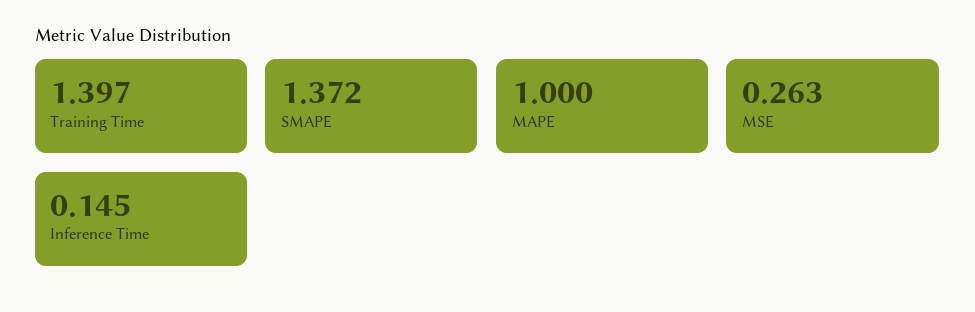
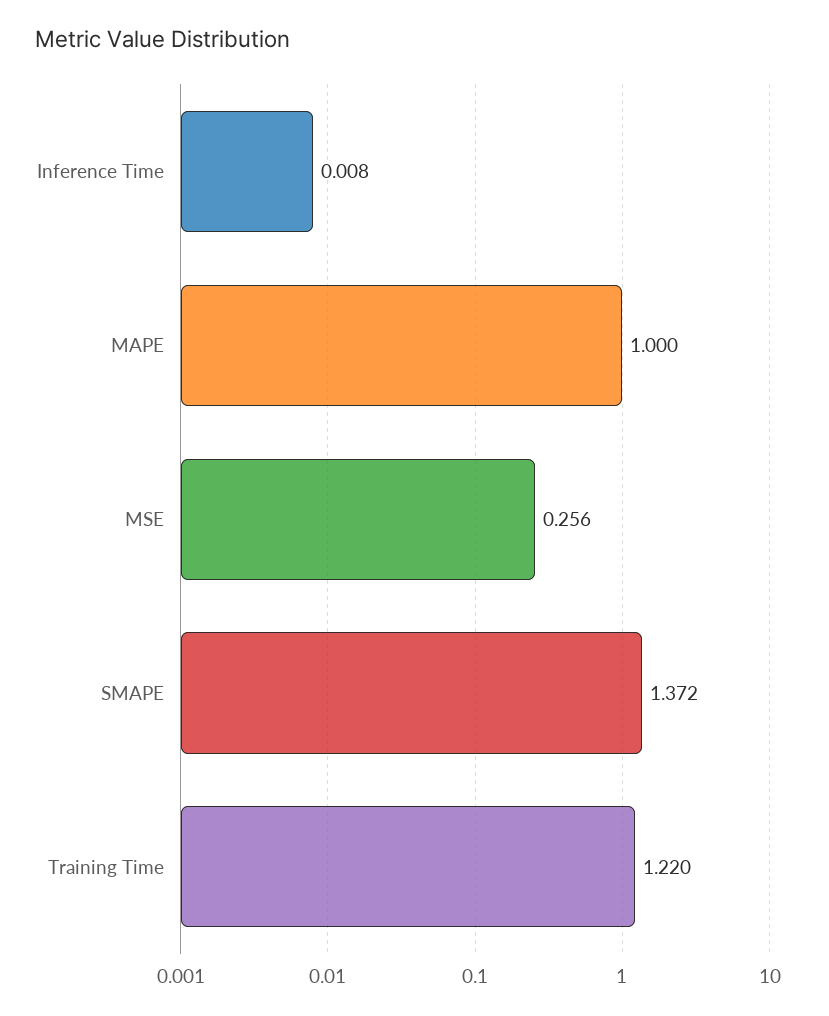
Training Time: 1.397 -> 1.22
MSE: 0.263 -> 0.256
Inference Time: 0.145 -> 0.008

